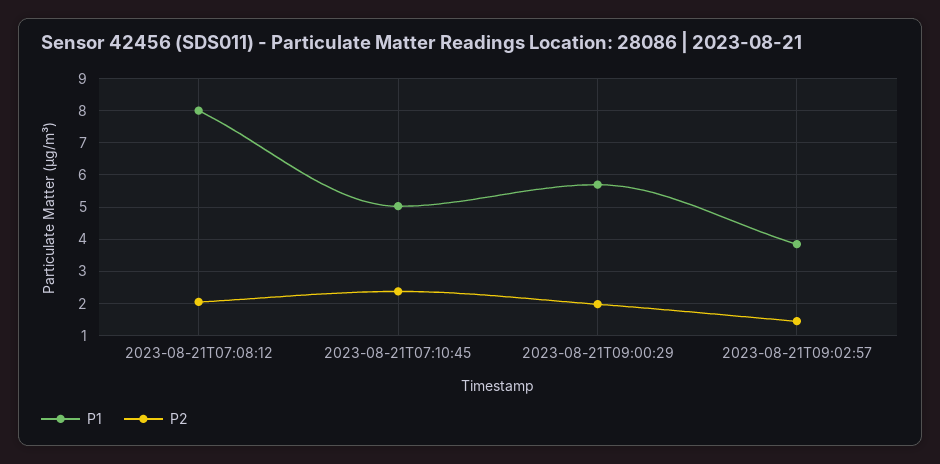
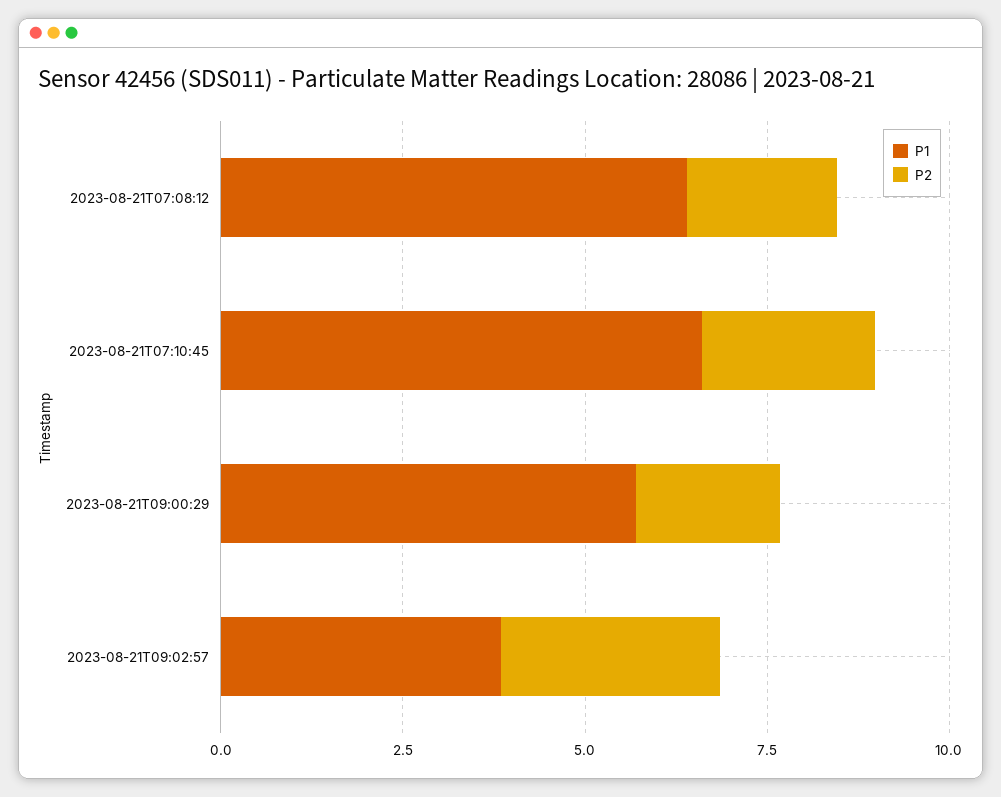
P1, 2023-08-21T07:08:12: 8 -> 6.5
P1, 2023-08-21T07:10:45: 5 -> 6.5
P2, 2023-08-21T09:02:57: 1.4 -> 3

